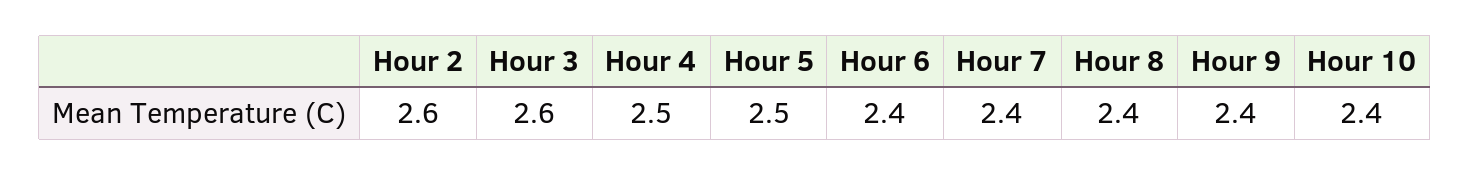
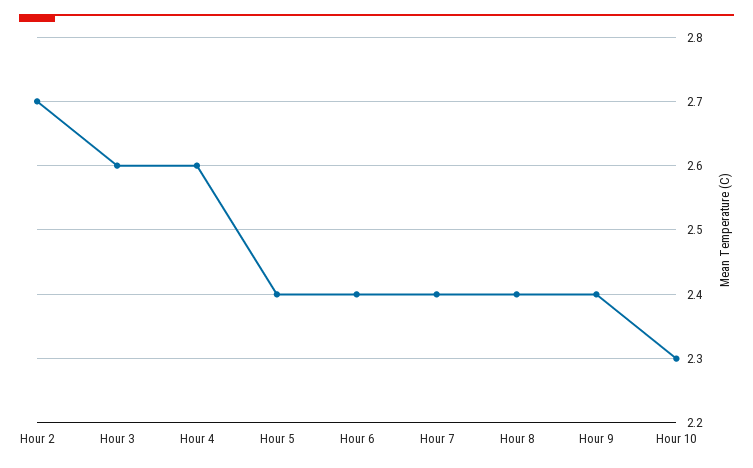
Hour 2: 2.6 -> 2.7
Hour 4: 2.5 -> 2.6
Hour 5: 2.5 -> 2.4
Hour 10: 2.4 -> 2.3

